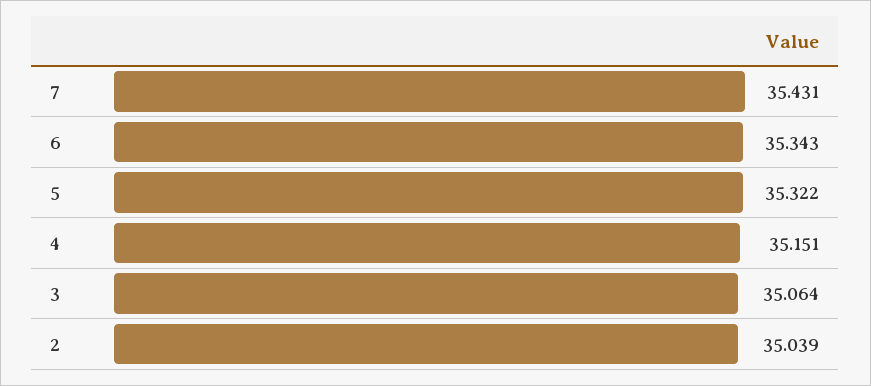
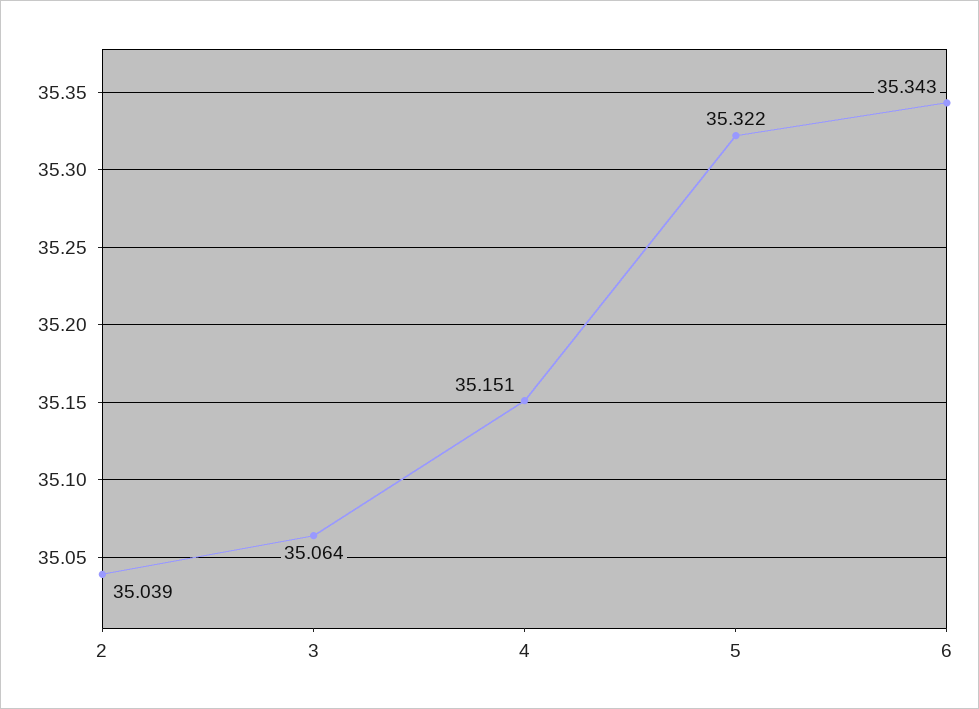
7: 35.431 -> none

